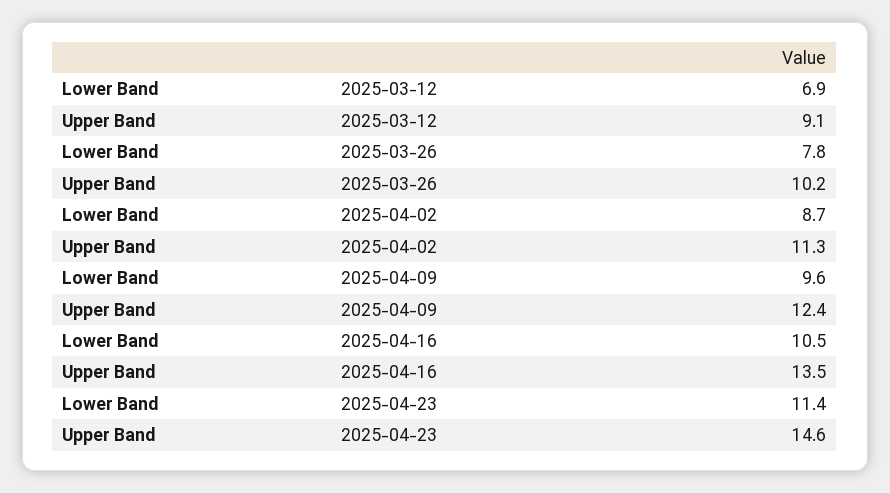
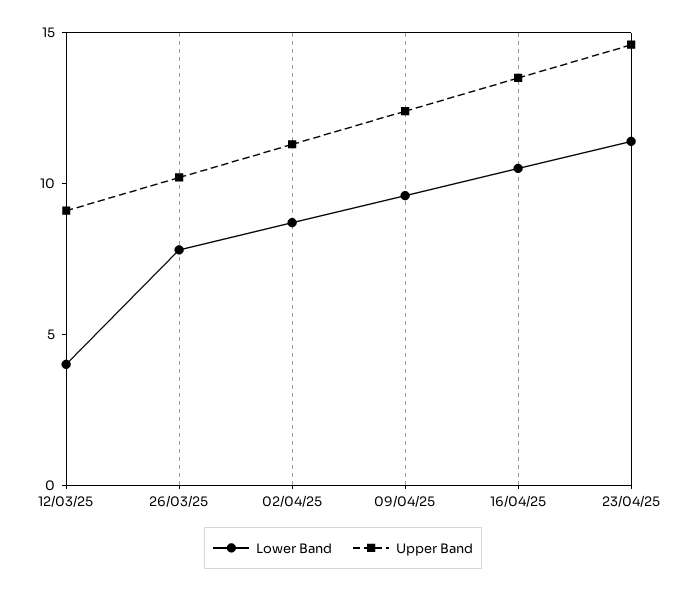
Lower Band, 2025-03-12: 6.9 -> 4

